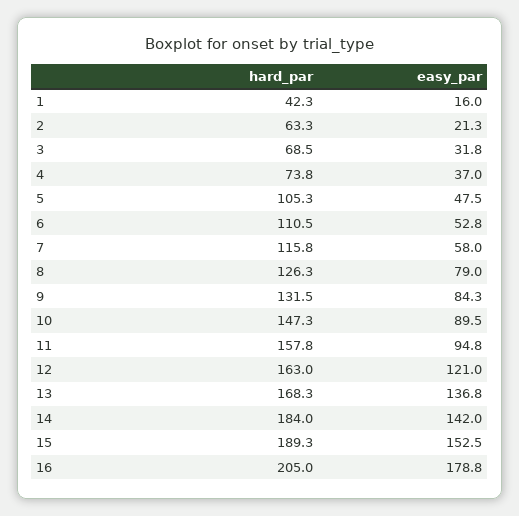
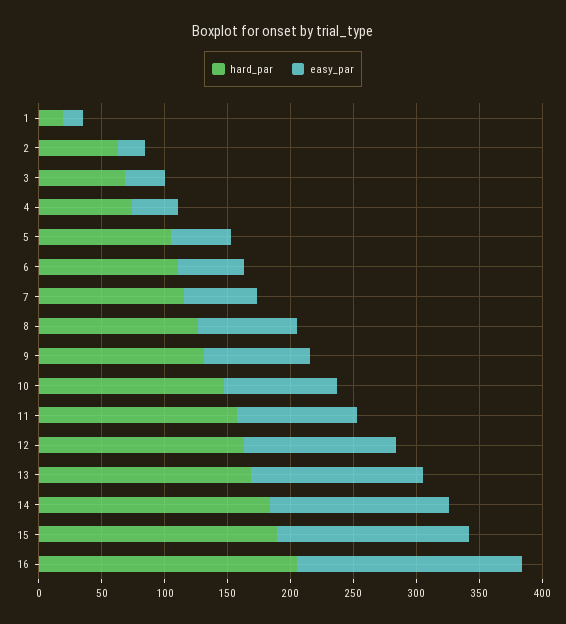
hard_par, 1: 42.3 -> 20

